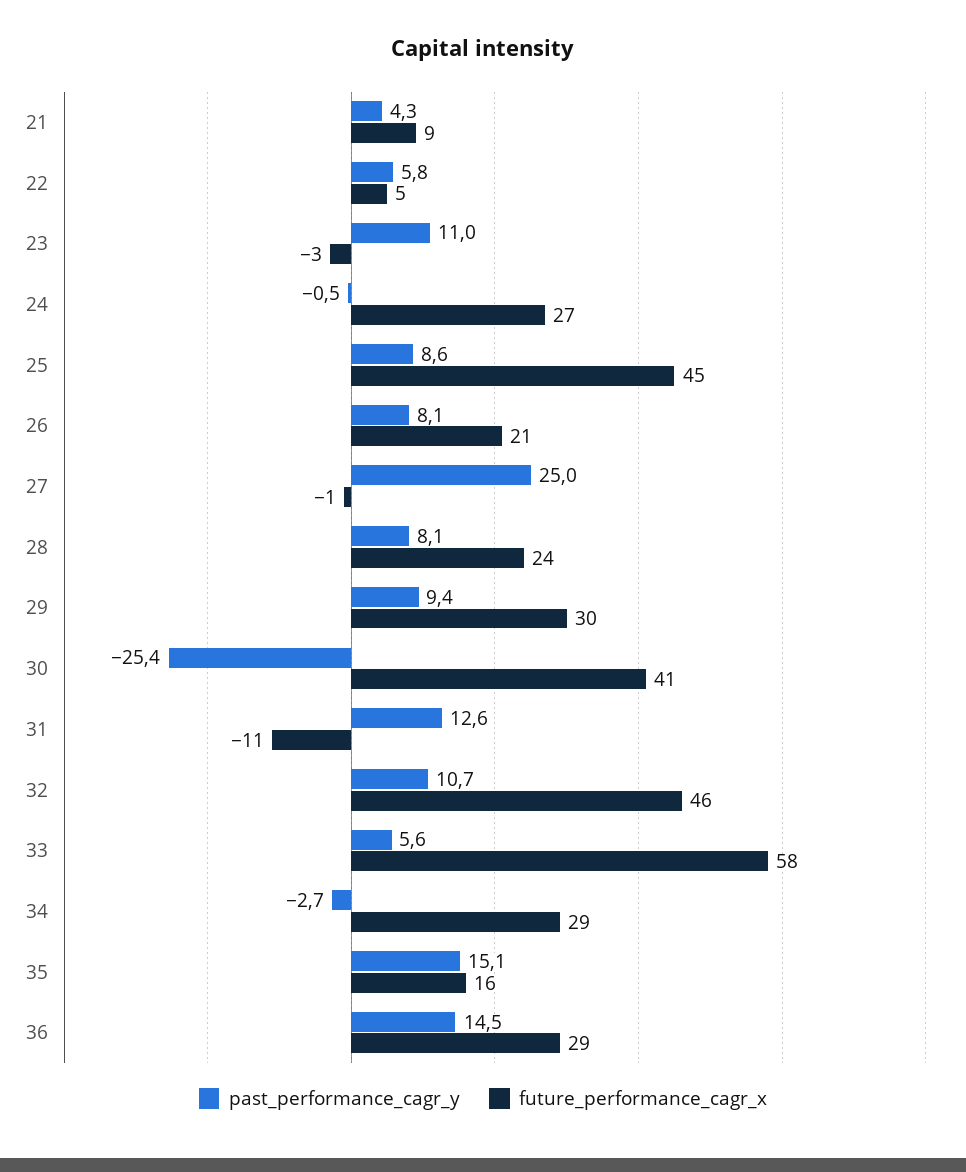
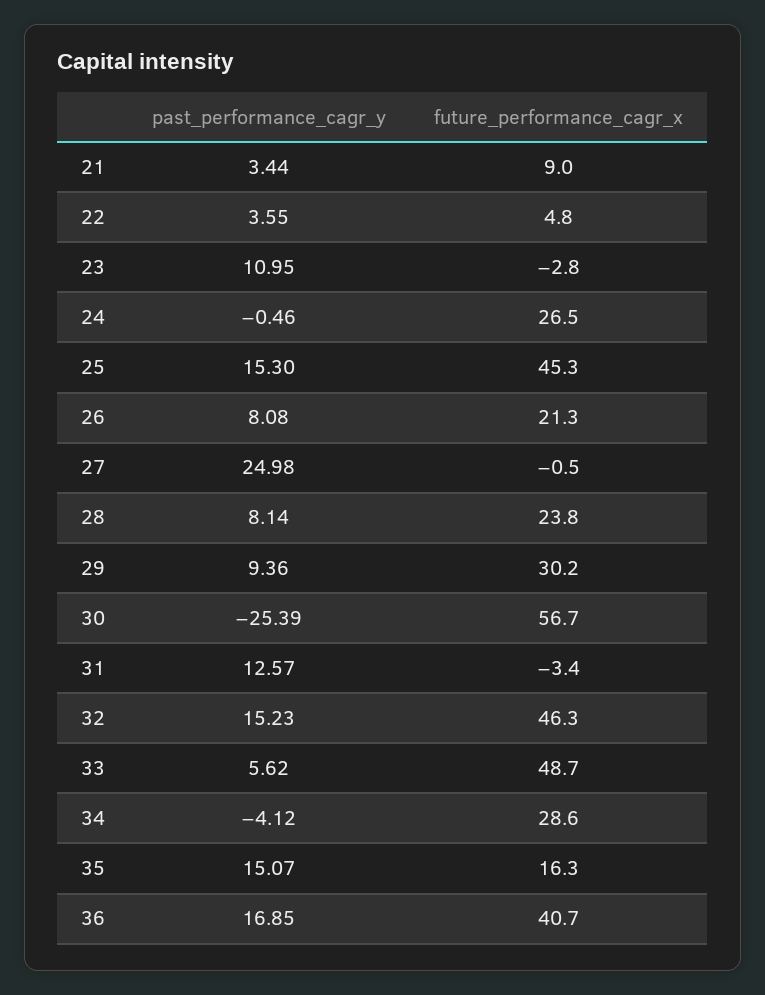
past_performance_cagr_y, 21: 4.3 -> 3.44
past_performance_cagr_y, 22: 5.8 -> 3.55
past_performance_cagr_y, 25: 8.6 -> 15.3
future_performance_cagr_x, 30: 41 -> 56.7
future_performance_cagr_x, 31: -11 -> -3.4
past_performance_cagr_y, 32: 10.7 -> 15.23
future_performance_cagr_x, 33: 58 -> 48.7
past_performance_cagr_y, 34: -2.7 -> -4.12
past_performance_cagr_y, 36: 14.5 -> 16.85
future_performance_cagr_x, 36: 29 -> 40.7

